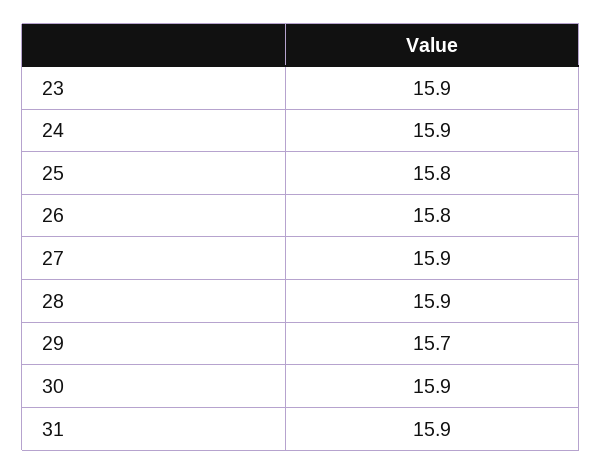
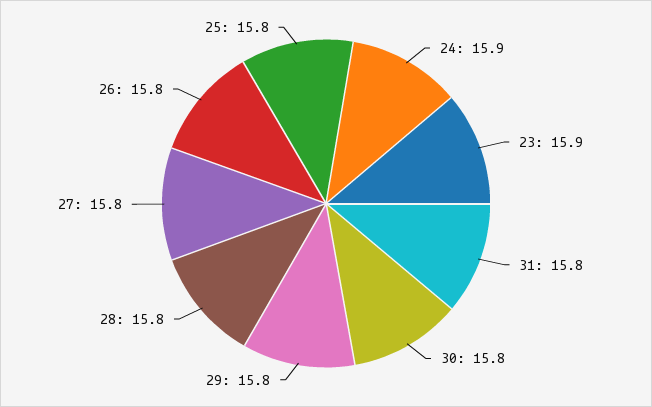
27: 15.9 -> 15.8
28: 15.9 -> 15.8
29: 15.7 -> 15.8
30: 15.9 -> 15.8
31: 15.9 -> 15.8

